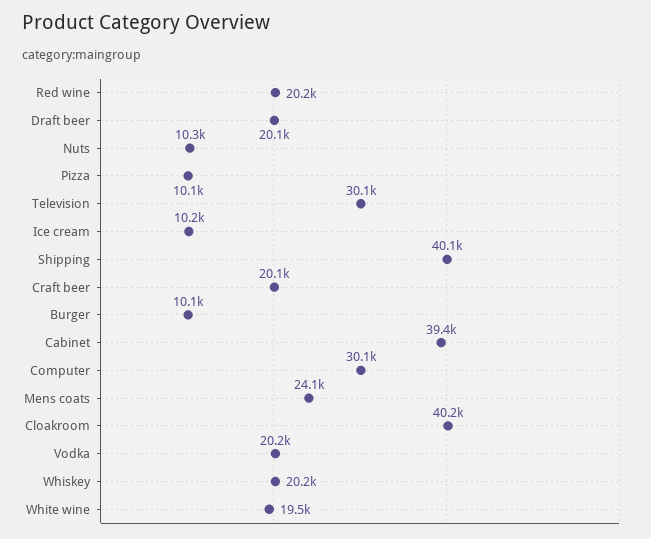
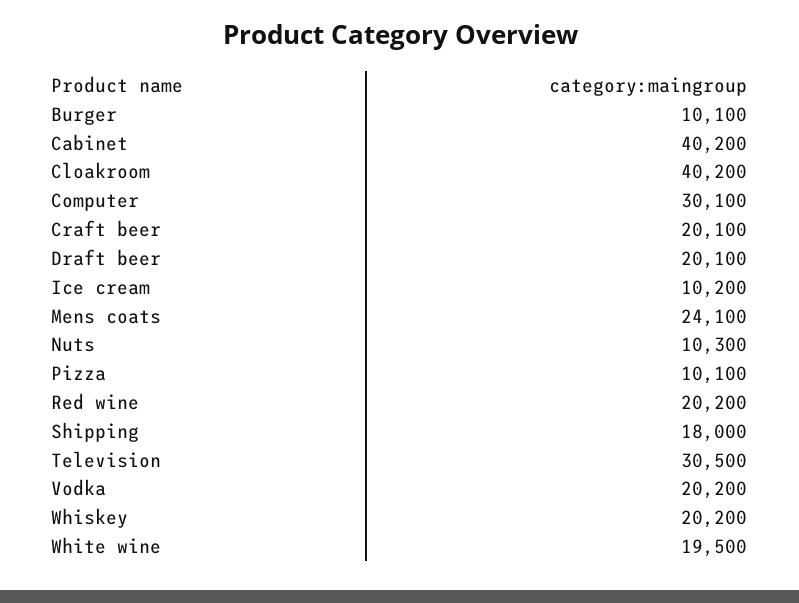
Television: 30100 -> 30500
Shipping: 40100 -> 18000
Cabinet: 39400 -> 40200

